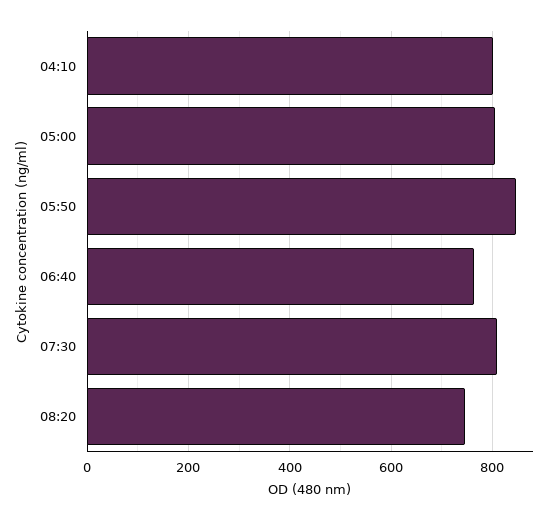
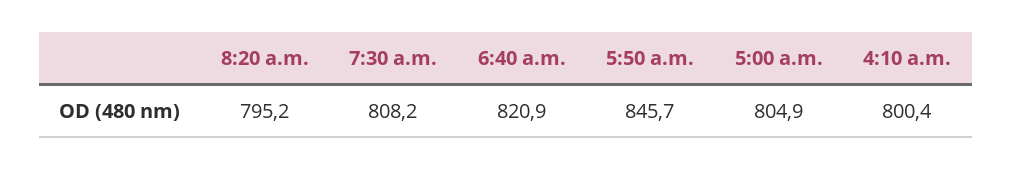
06:40: 760 -> 820.9
08:20: 740 -> 795.2

